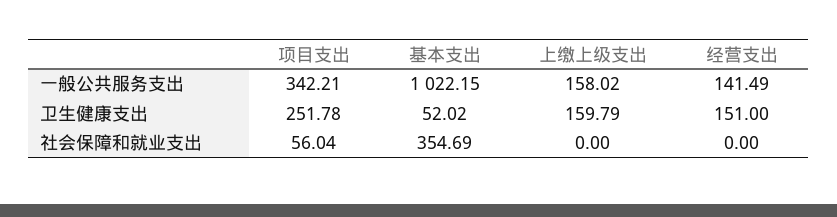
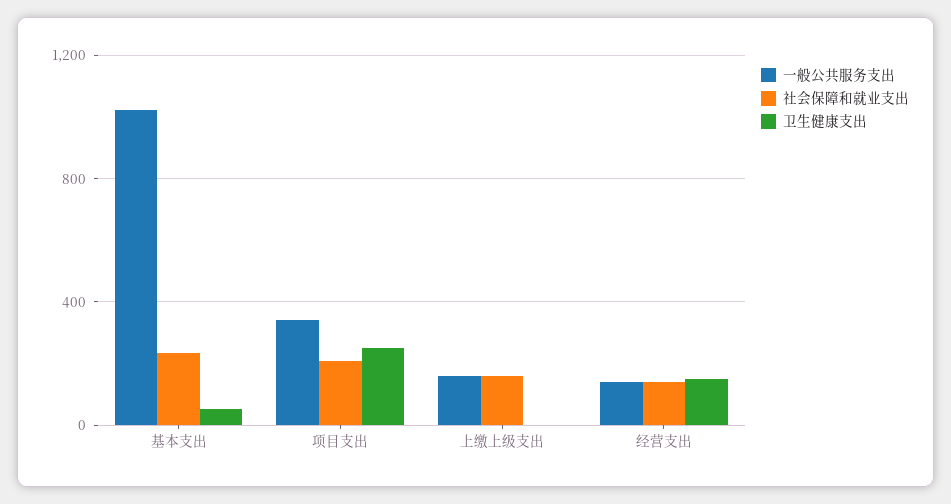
卫生健康支出, 上缴上级支出: 159.79 -> 0
社会保障和就业支出, 项目支出: 56.04 -> 200
社会保障和就业支出, 基本支出: 354.69 -> 250
社会保障和就业支出, 上缴上级支出: 0 -> 150
社会保障和就业支出, 经营支出: 0 -> 150

